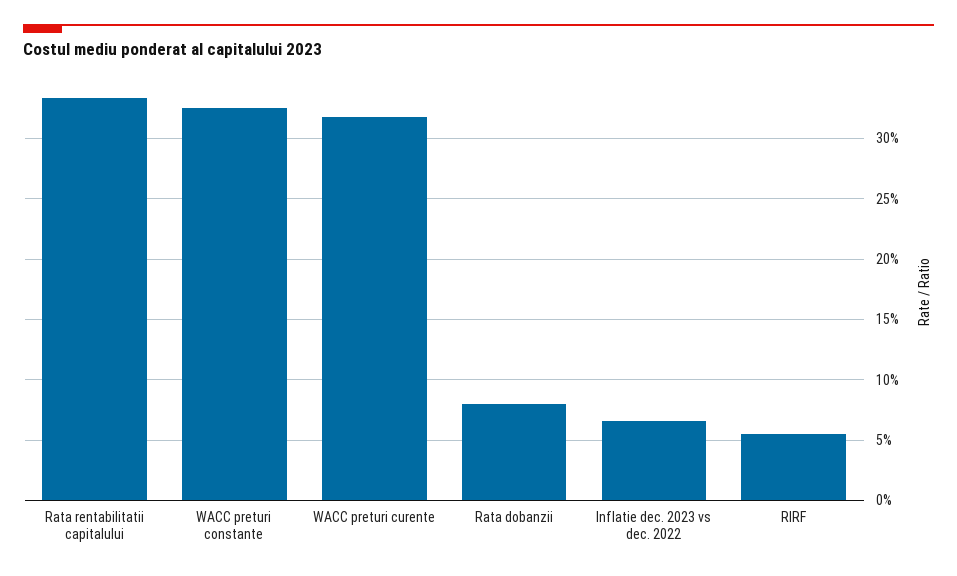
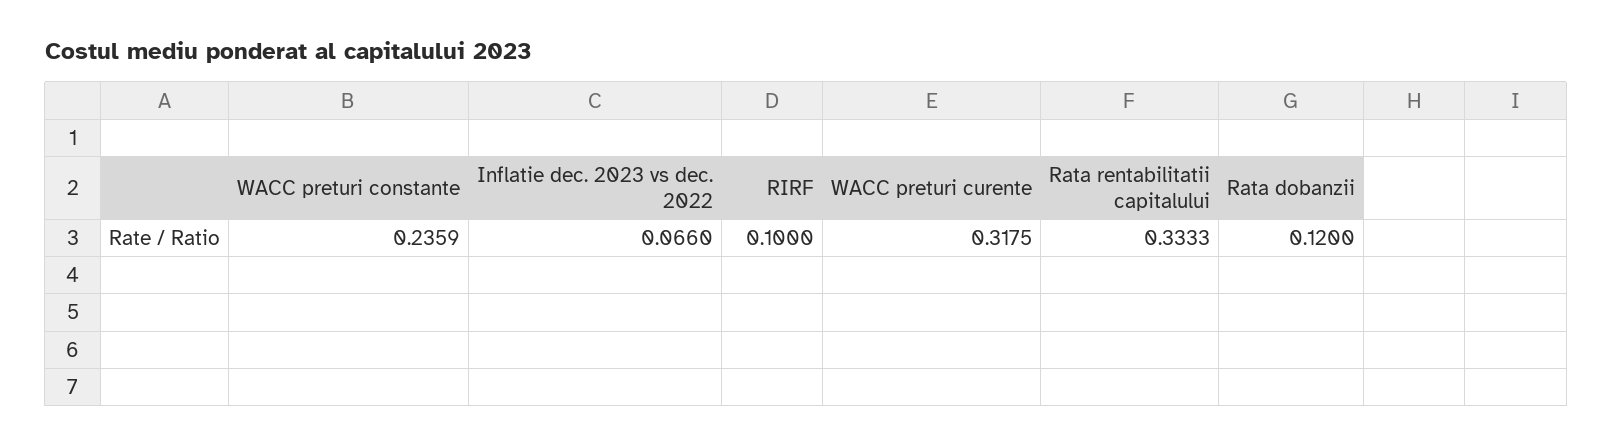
WACC preturi constante: 0.325 -> 0.2359
Rata dobanzii: 0.08 -> 0.12
RIRF: 0.055 -> 0.1

